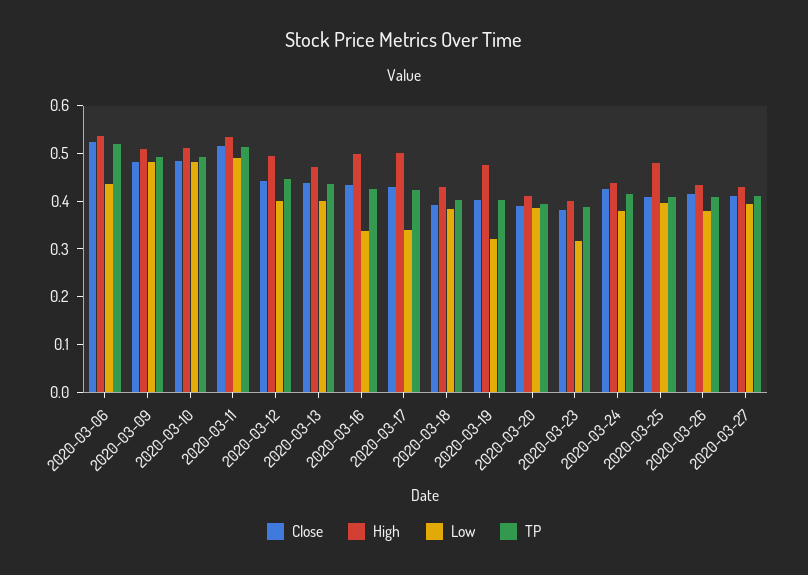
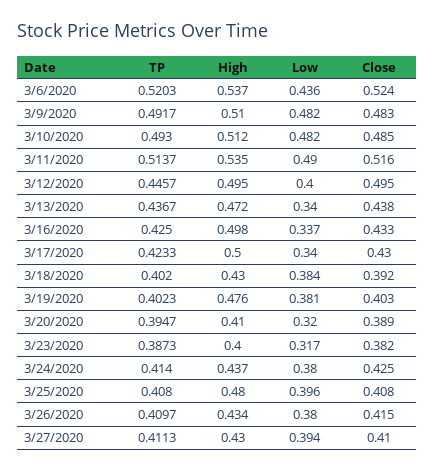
Close, 2020-03-12: 0.44 -> 0.495
Low, 2020-03-13: 0.4 -> 0.34
Low, 2020-03-19: 0.32 -> 0.381
Low, 2020-03-20: 0.38 -> 0.32

